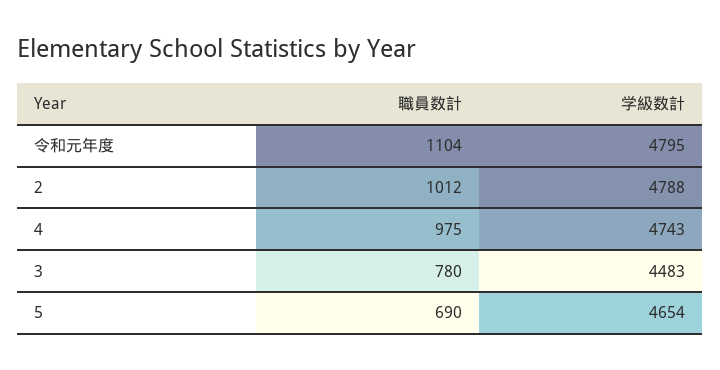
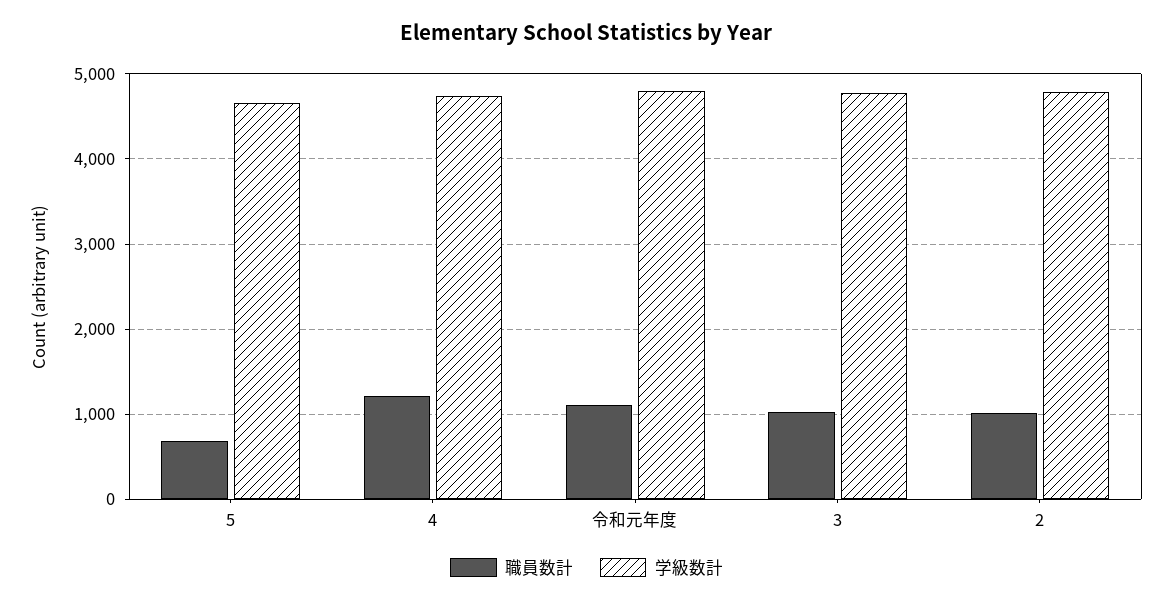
職員数計, 4: 975 -> 1200
職員数計, 3: 780 -> 1000
学級数計, 3: 4483 -> 4800

